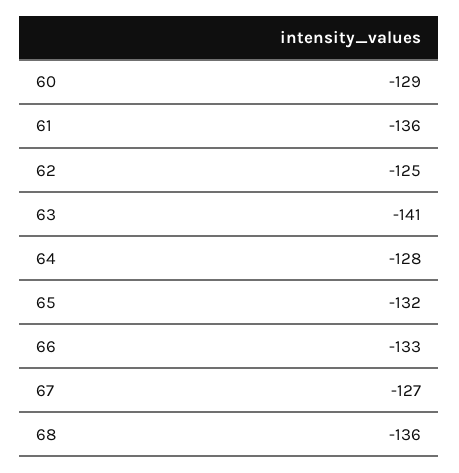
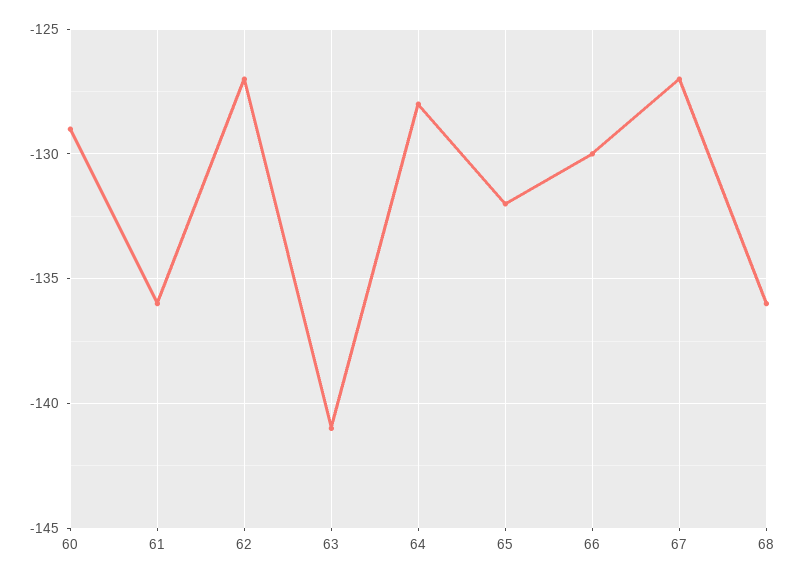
62: -125 -> -127
66: -133 -> -130

